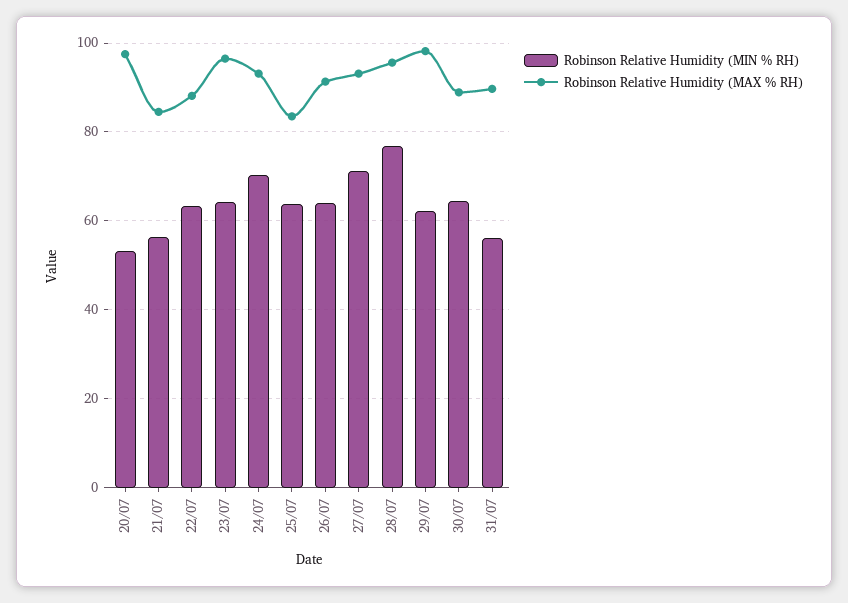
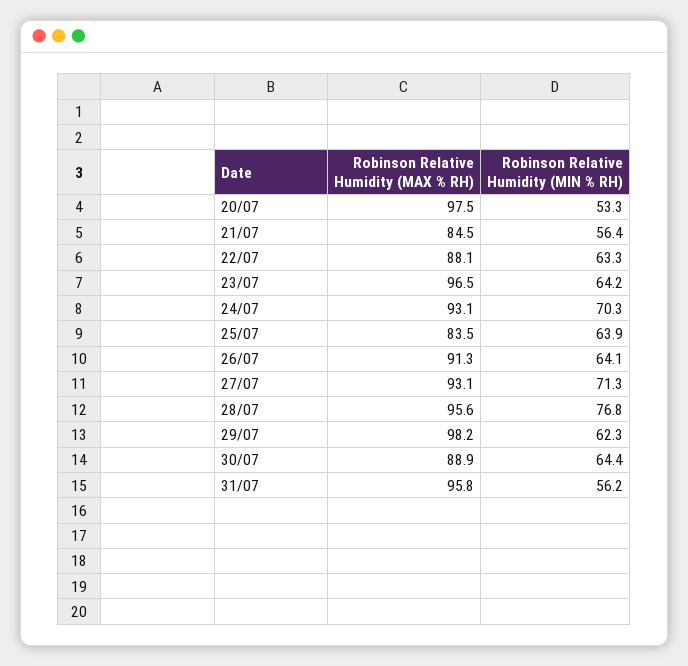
Robinson Relative Humidity (MAX % RH), 31/07: 90 -> 95.8

